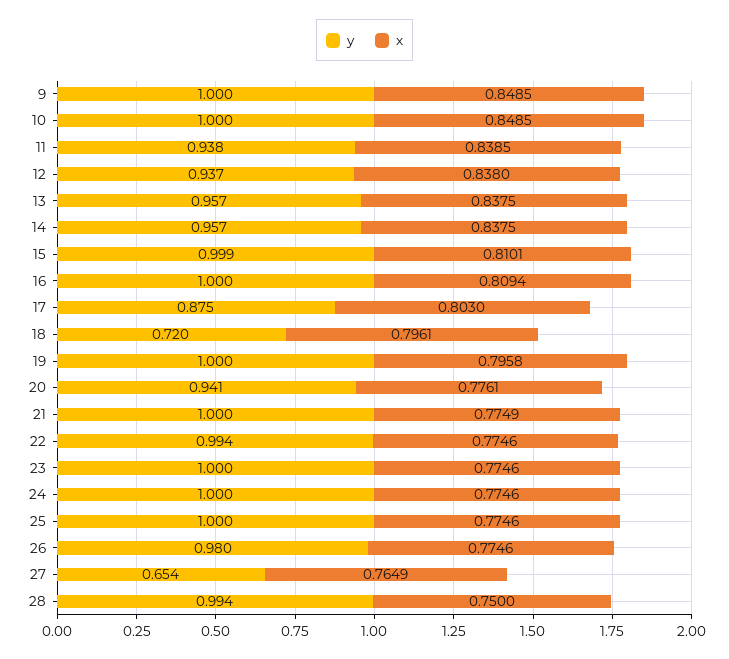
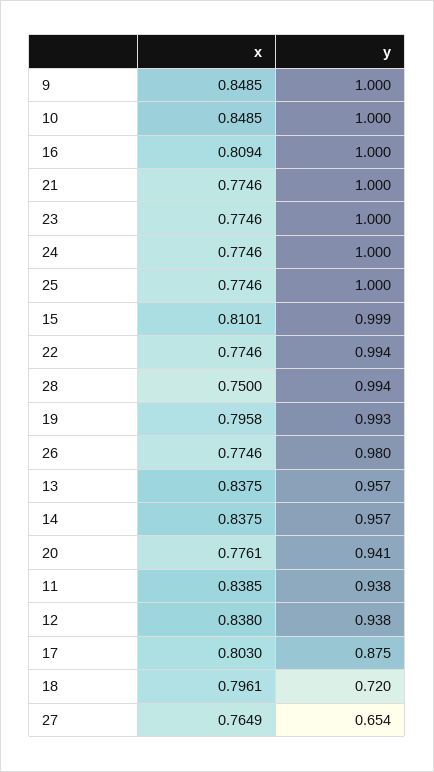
y, 12: 0.937 -> 0.938
y, 19: 1 -> 0.993
x, 21: 0.7749 -> 0.7746

